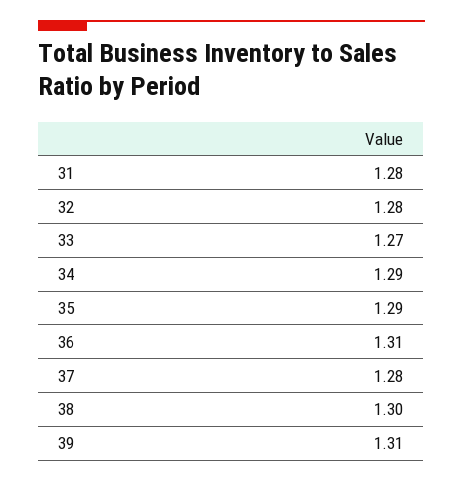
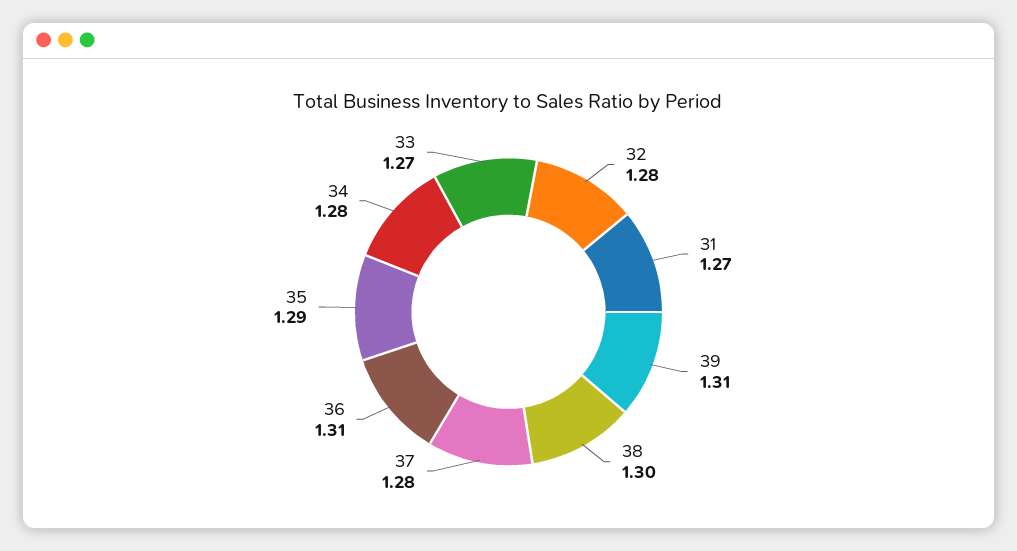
31: 1.28 -> 1.27
34: 1.29 -> 1.28

